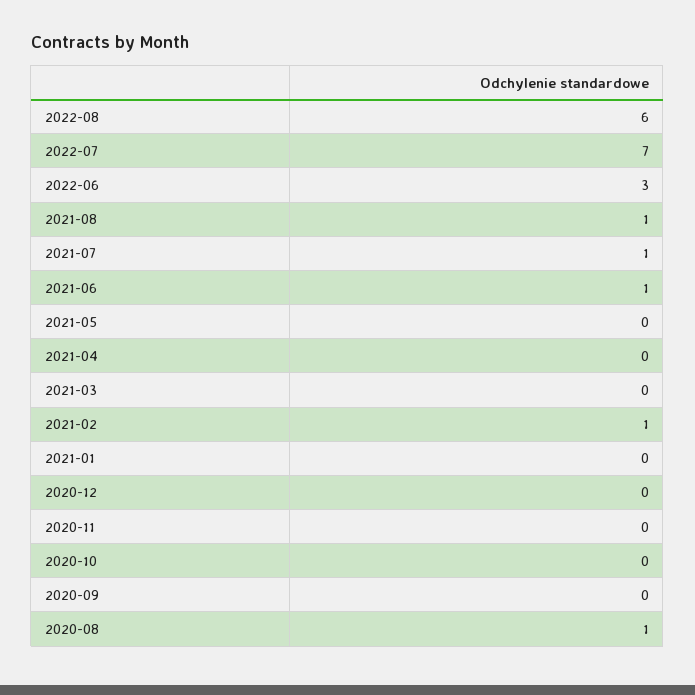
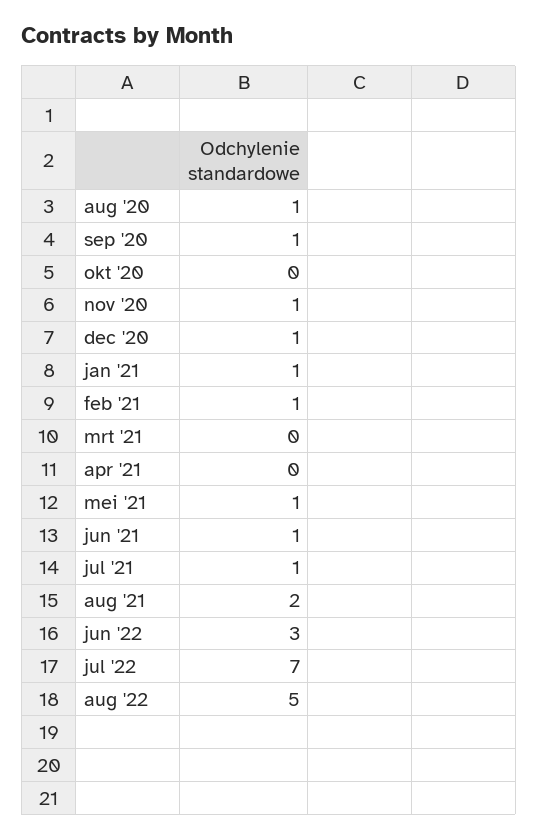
2022-08: 6 -> 5
2021-08: 1 -> 2
2021-05: 0 -> 1
2021-01: 0 -> 1
2020-12: 0 -> 1
2020-11: 0 -> 1
2020-09: 0 -> 1

